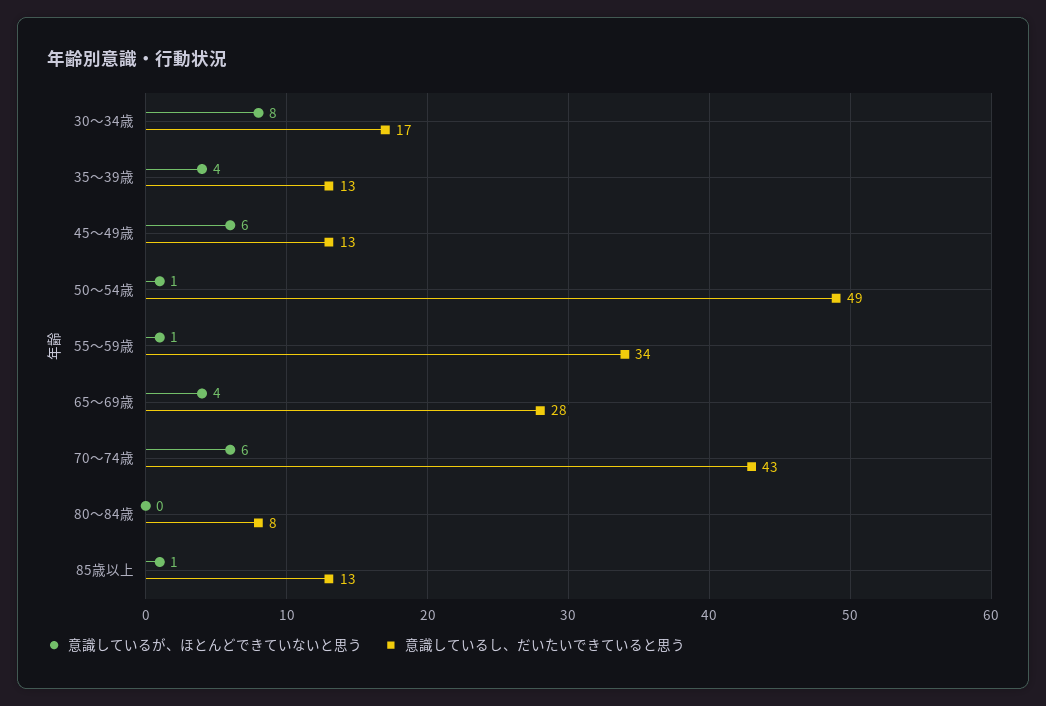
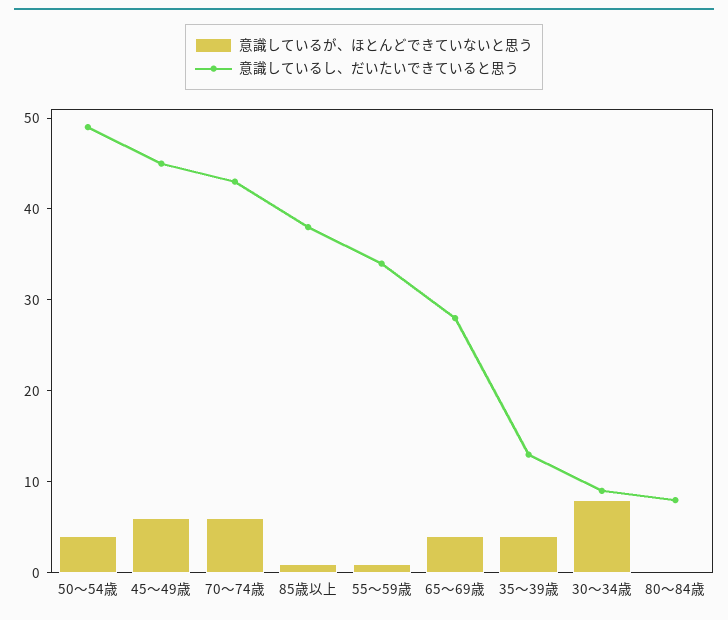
意識しているし、だいたいできていると思う, 30～34歳: 17 -> 9
意識しているし、だいたいできていると思う, 45～49歳: 13 -> 45
意識しているが、ほとんどできていないと思う, 50～54歳: 1 -> 4
意識しているし、だいたいできていると思う, 85歳以上: 13 -> 38

